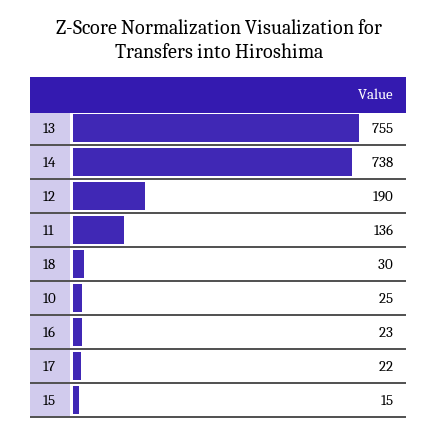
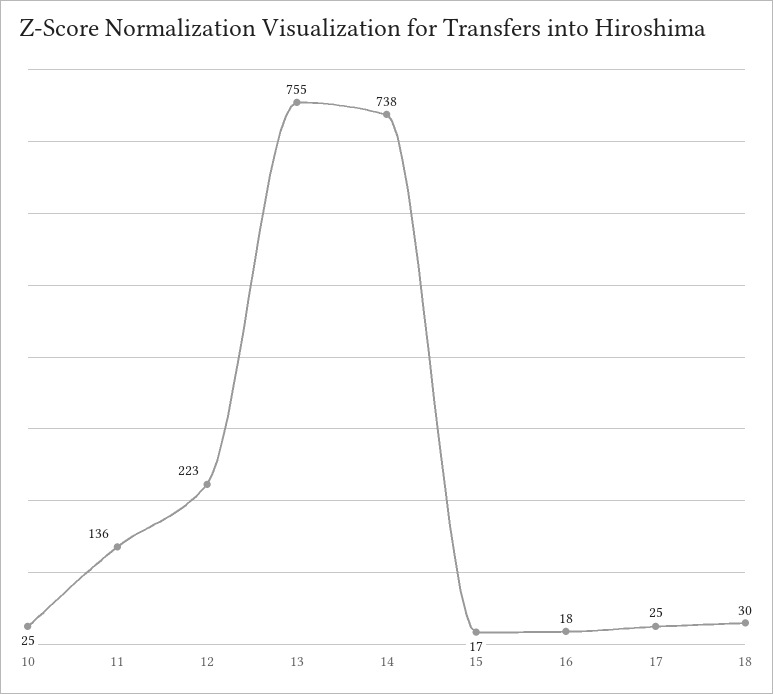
12: 190 -> 223
16: 23 -> 18
17: 22 -> 25
15: 15 -> 17

